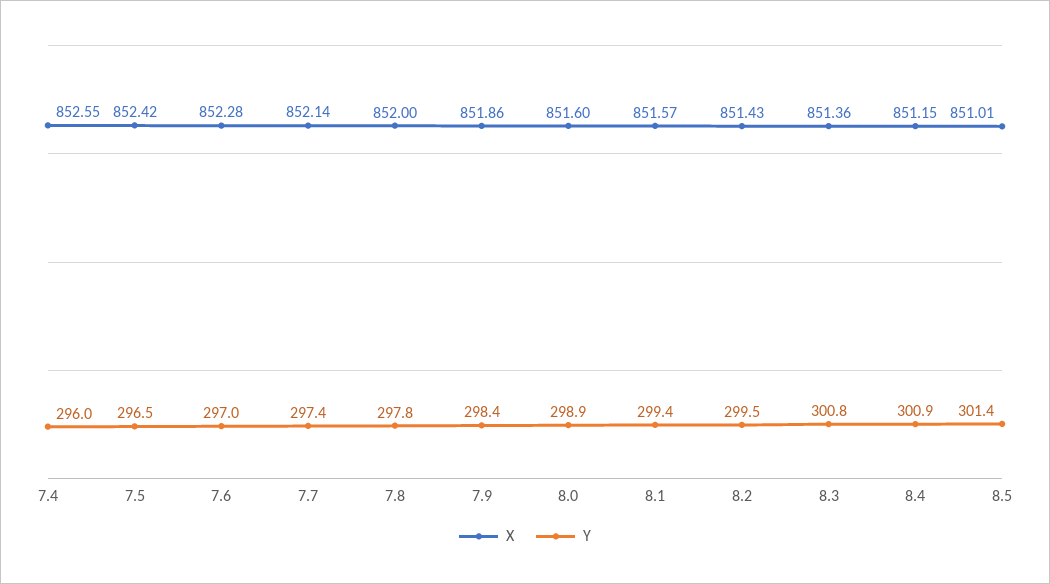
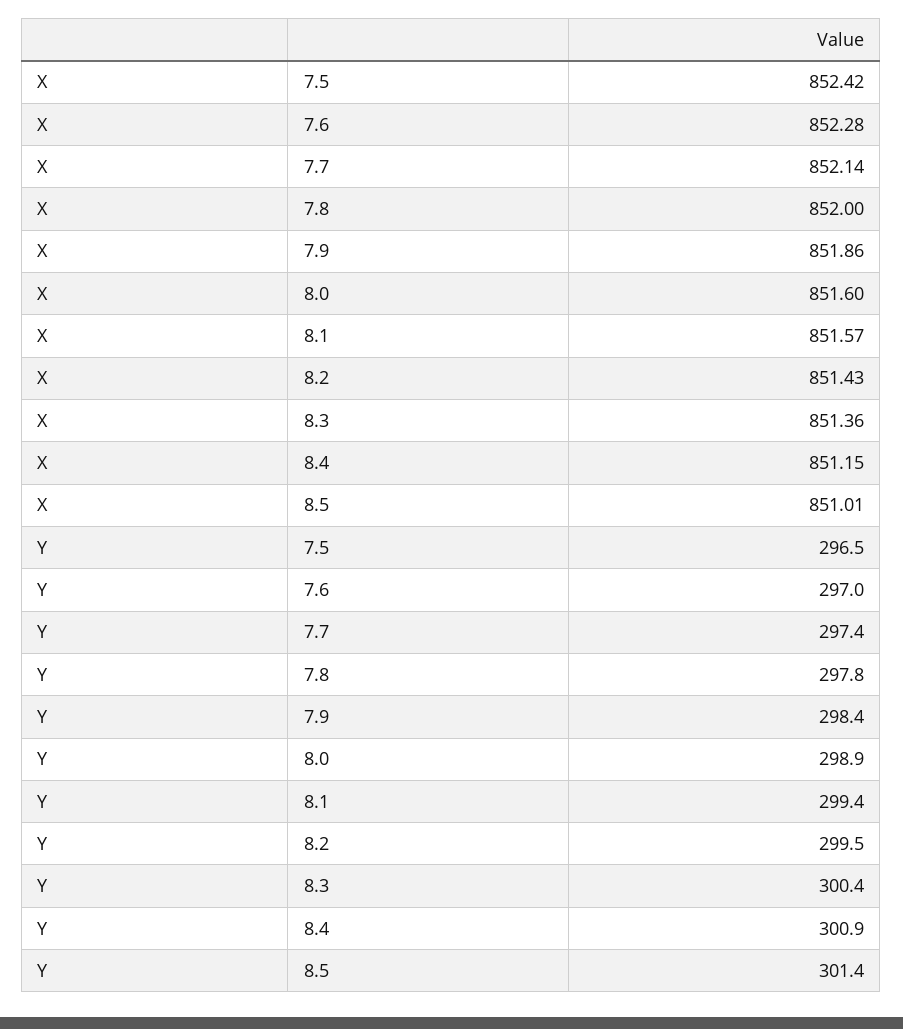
X, 7.4: 852.55 -> none
Y, 7.4: 296 -> none
Y, 8.3: 300.8 -> 300.4

